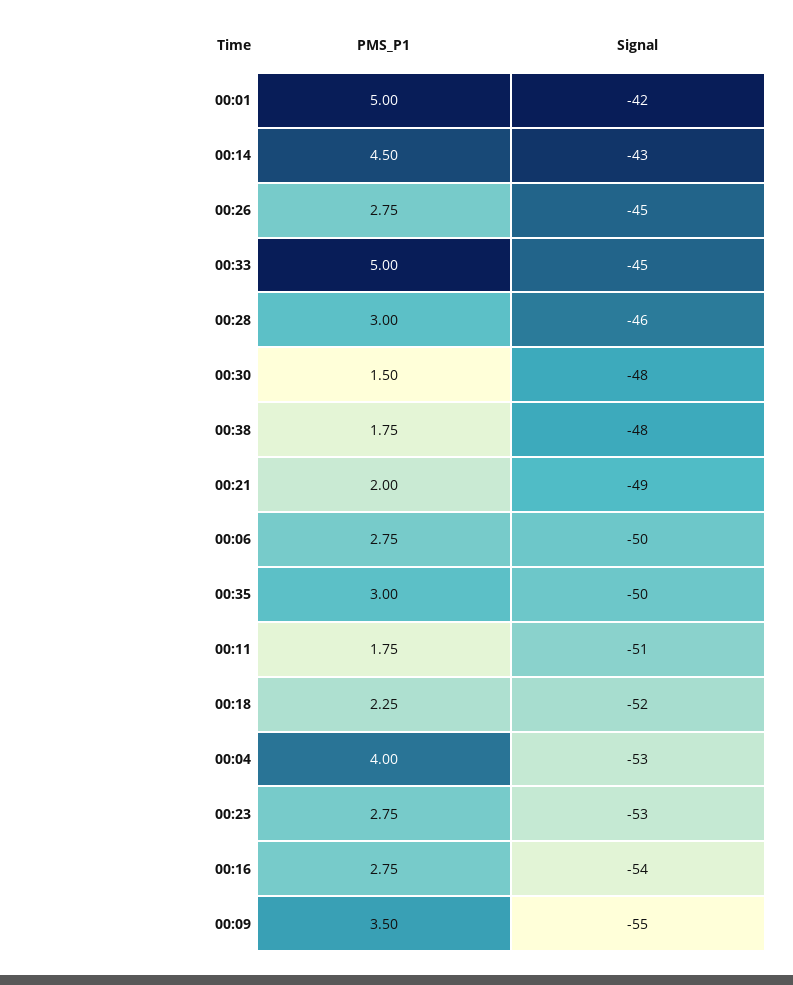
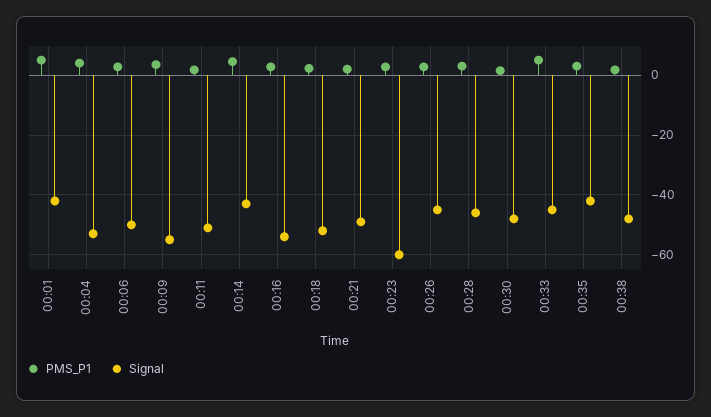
Signal, 00:35: -50 -> -42.5
Signal, 00:23: -53 -> -60

